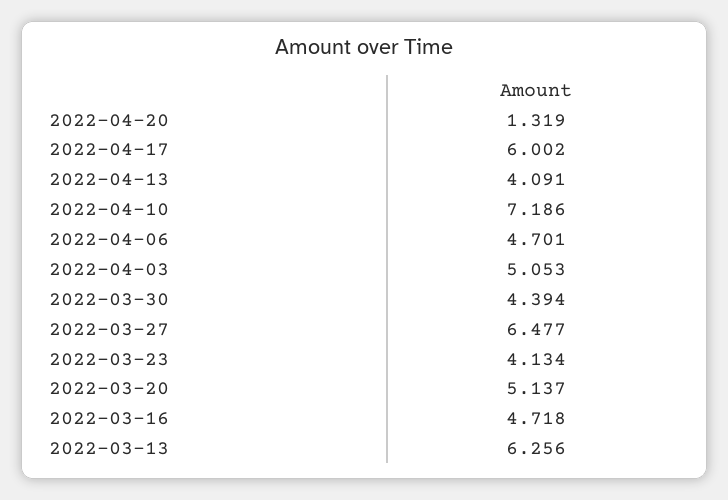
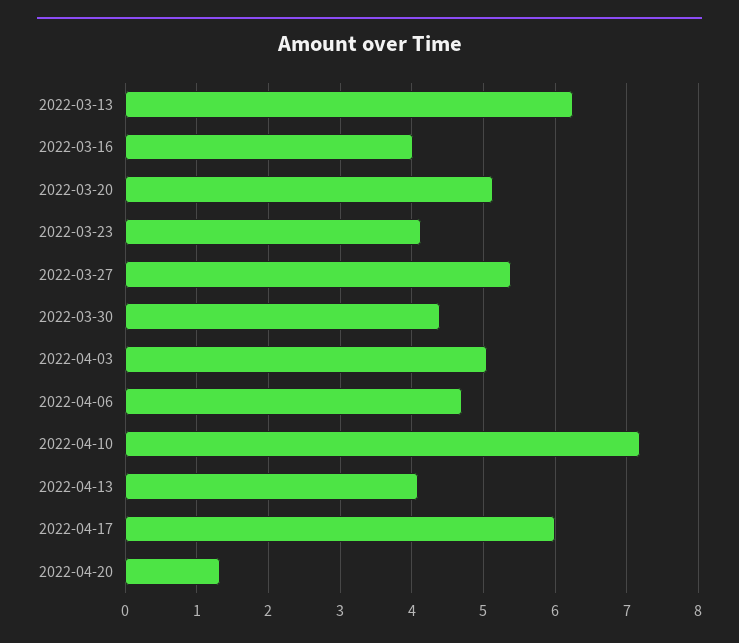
2022-03-27: 6.477 -> 5.4
2022-03-16: 4.718 -> 4

